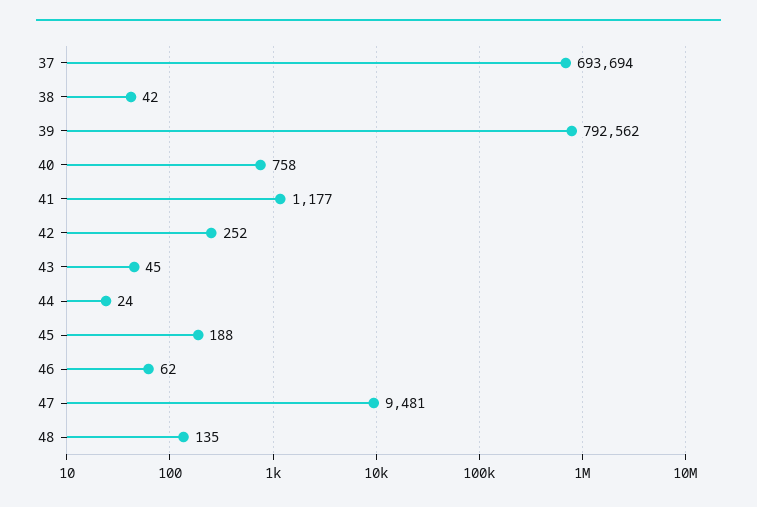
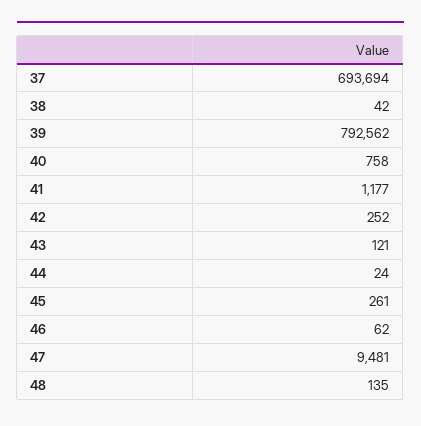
43: 45 -> 121
45: 188 -> 261

